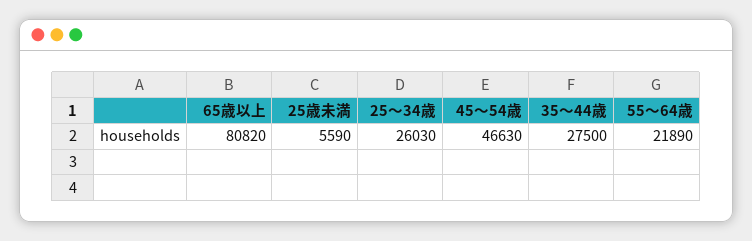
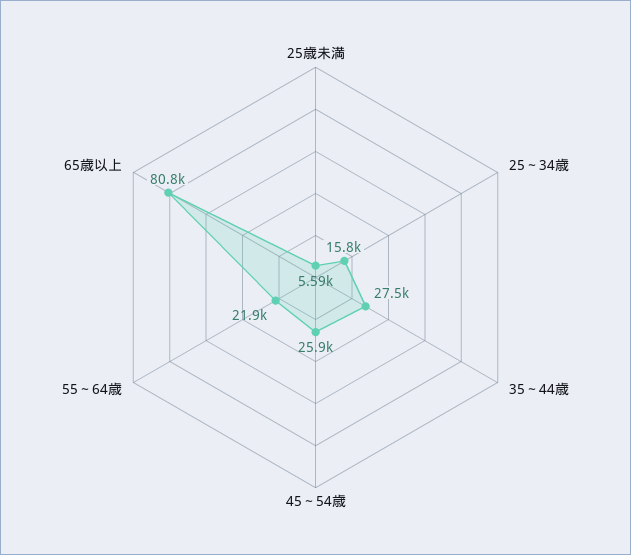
25～34歳: 26030 -> 15800
45～54歳: 46630 -> 25900

